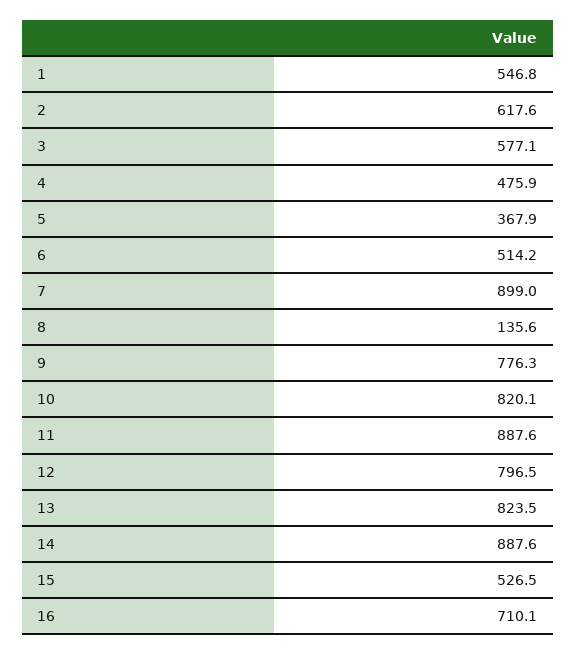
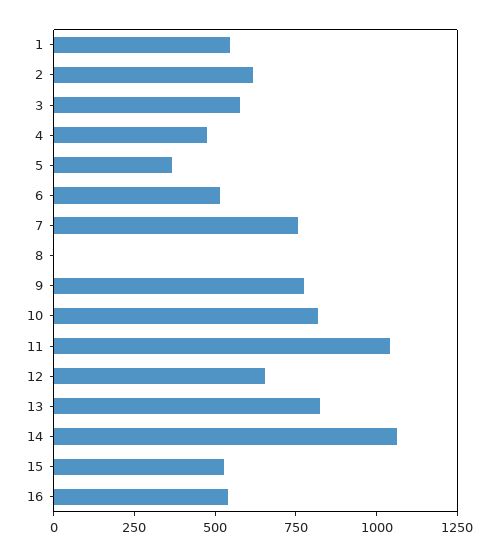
7: 899 -> 750
8: 135.6 -> 0
11: 887.6 -> 1050
12: 796.5 -> 650
14: 887.6 -> 1050
16: 710.1 -> 550

